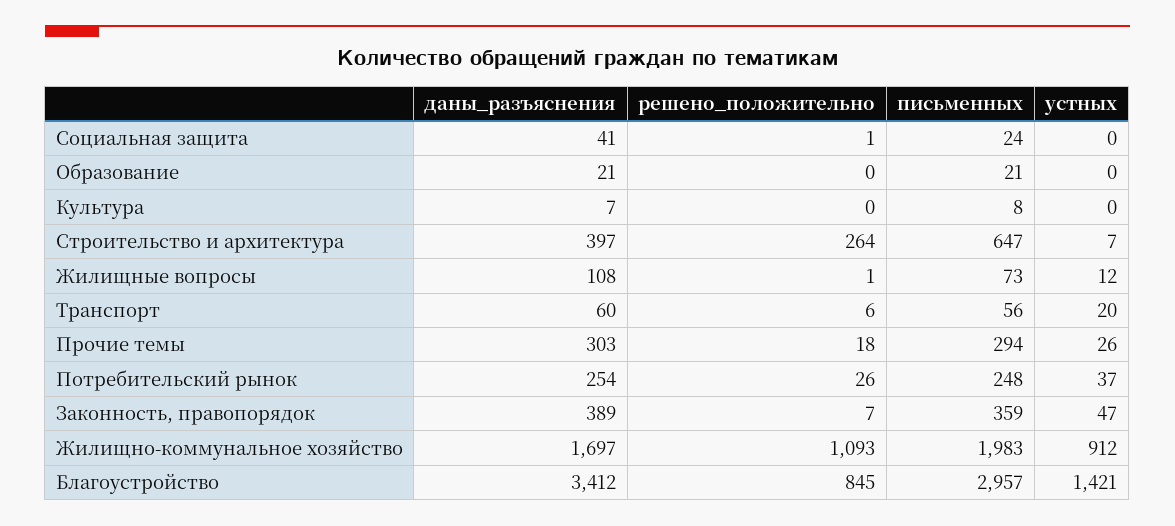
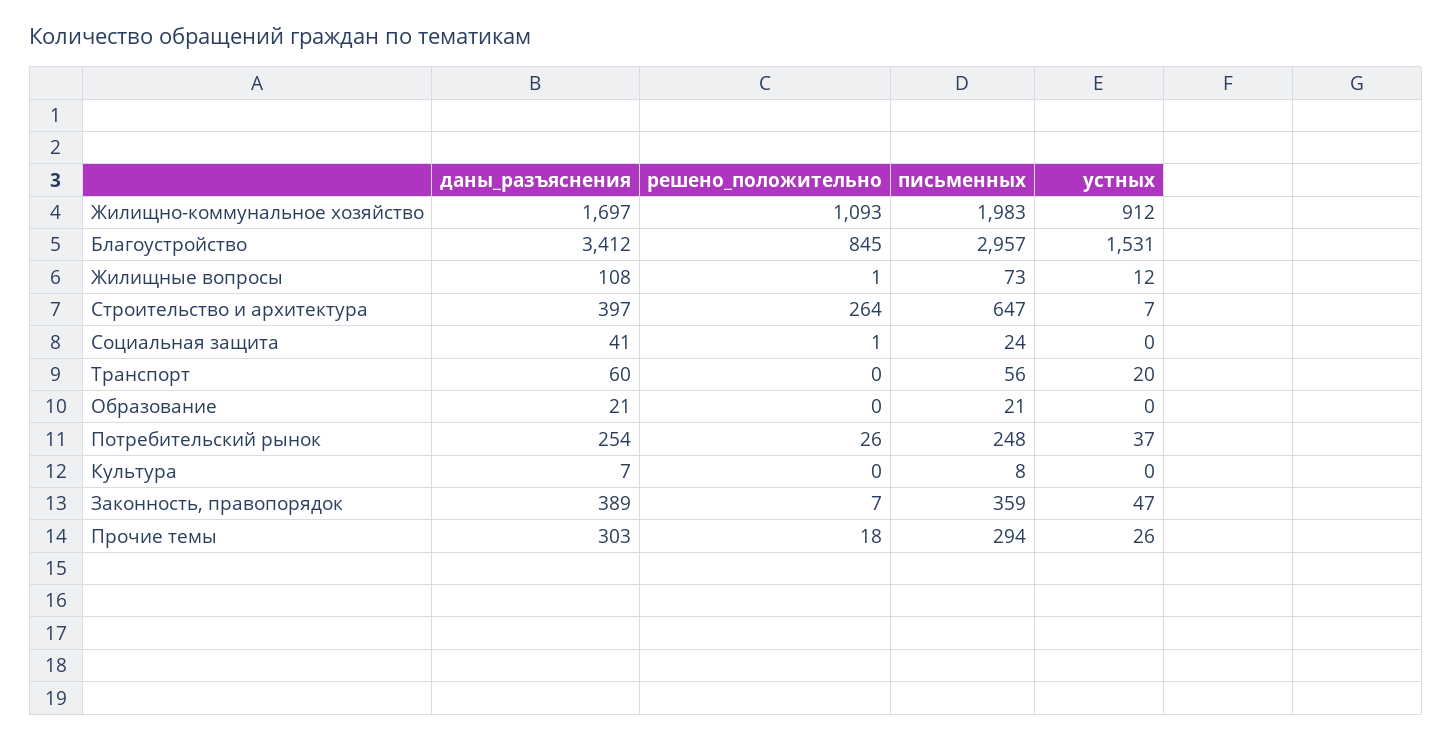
решено_положительно, Транспорт: 6 -> 0
устных, Благоустройство: 1421 -> 1531

